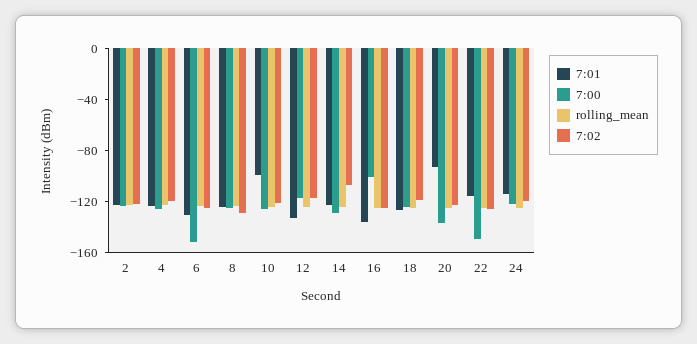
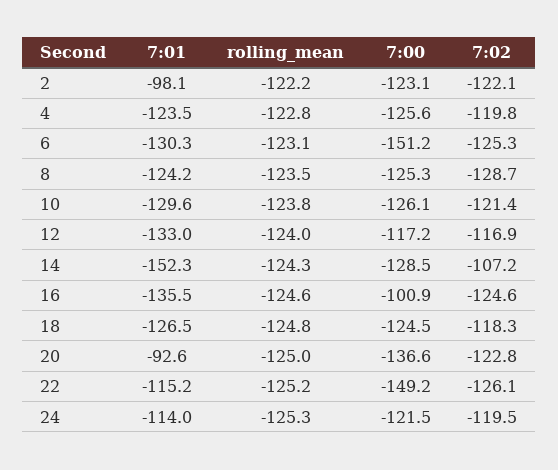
7:01, 2: -120 -> -98.1
7:01, 10: -100 -> -129.6
7:01, 14: -120 -> -152.3

